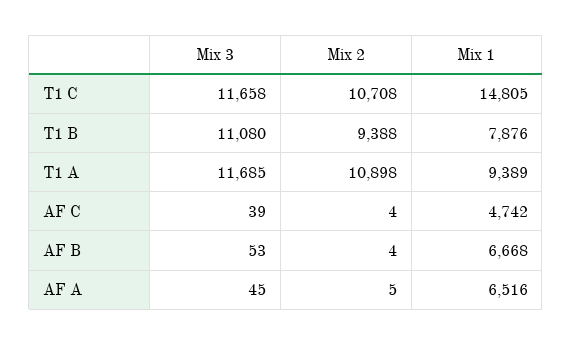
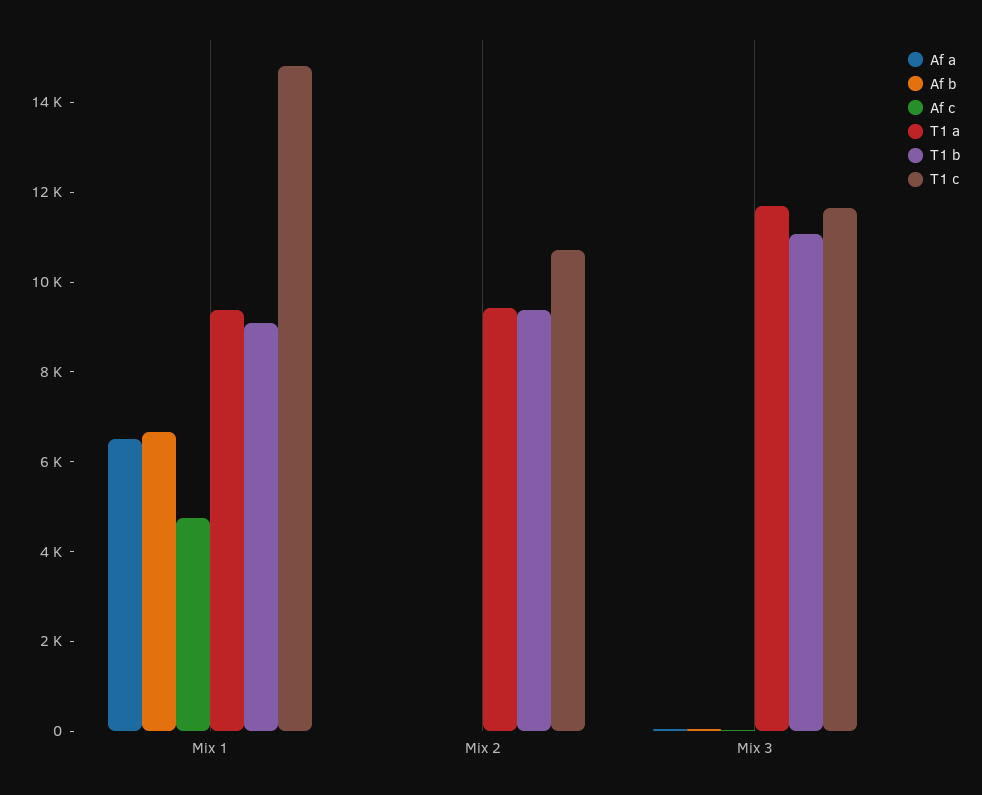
T1 B, Mix 1: 7876 -> 9000
T1 A, Mix 2: 10898 -> 9500

